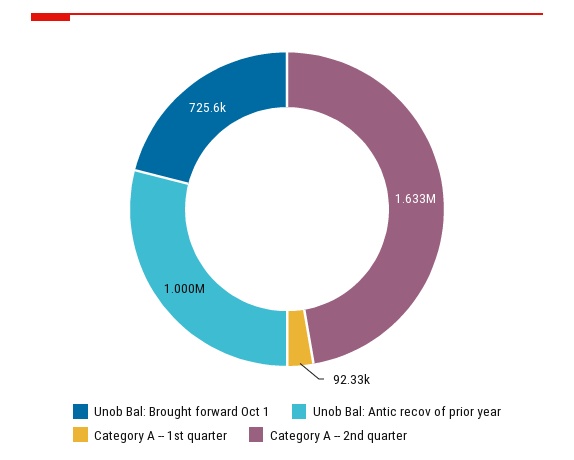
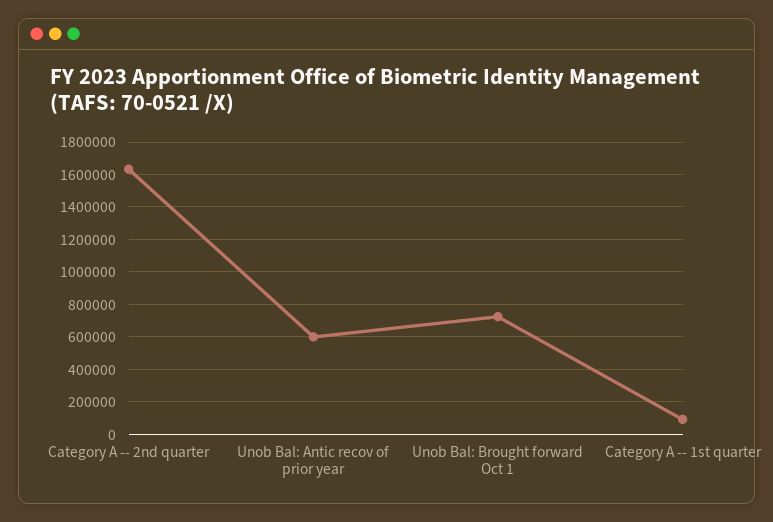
Unob Bal: Antic recov of prior year: 1000000 -> 600000

